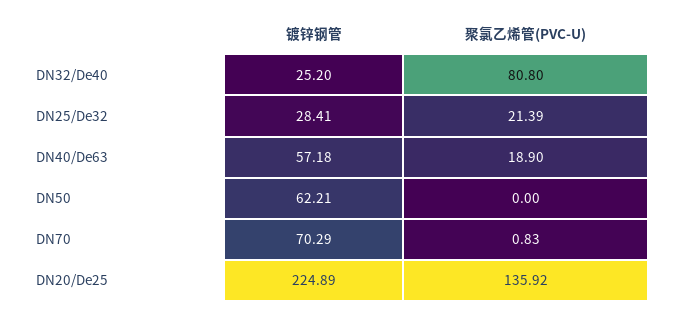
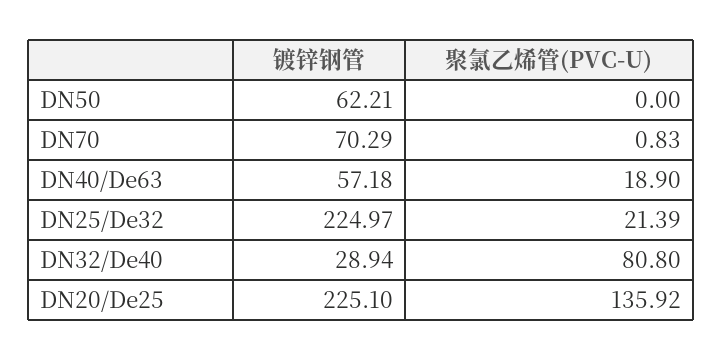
镀锌钢管, DN32/De40: 25.2 -> 28.94
镀锌钢管, DN25/De32: 28.41 -> 224.97
镀锌钢管, DN20/De25: 224.89 -> 225.1

